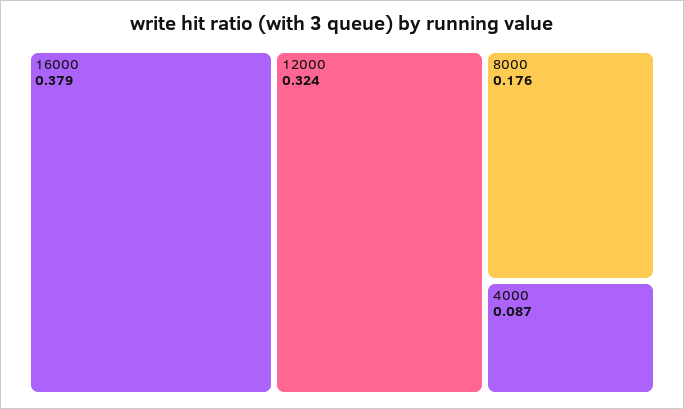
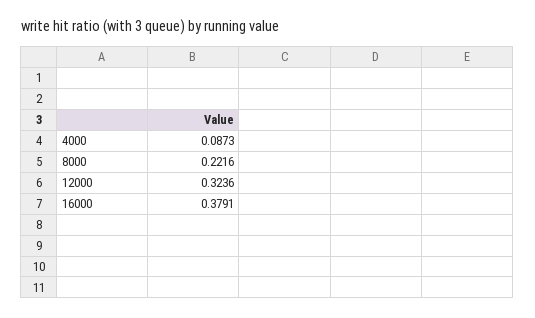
8000: 0.176 -> 0.2216

